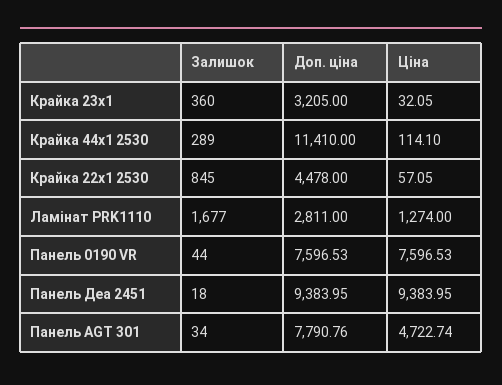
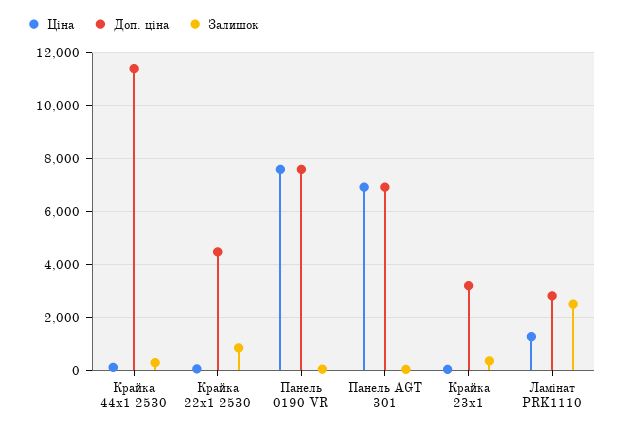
Залишок, Ламінат PRK1110: 1677 -> 2500
Залишок, Панель Деа 2451: 18 -> none
Доп. ціна, Панель Деа 2451: 9383.95 -> none
Ціна, Панель Деа 2451: 9383.95 -> none
Доп. ціна, Панель AGT 301: 7790.76 -> 7000
Ціна, Панель AGT 301: 4722.74 -> 7000

